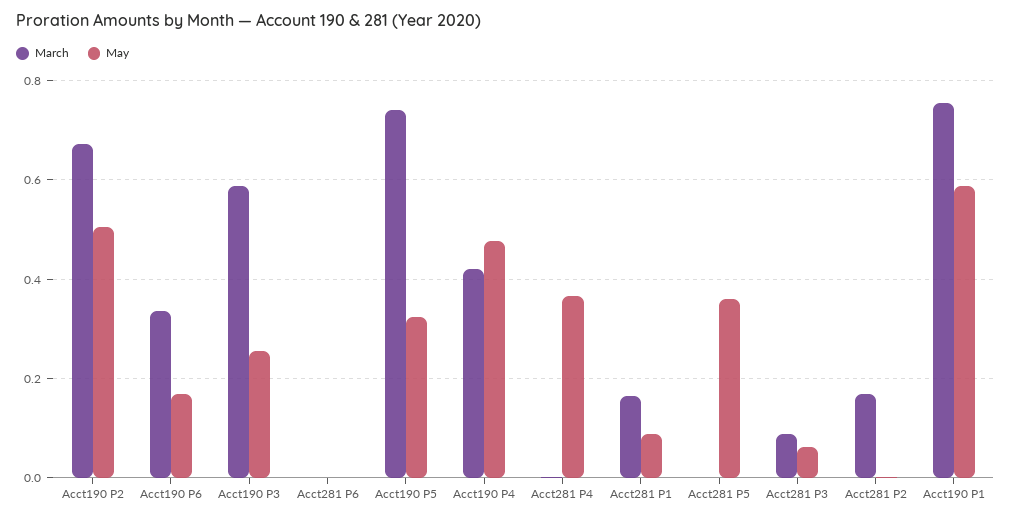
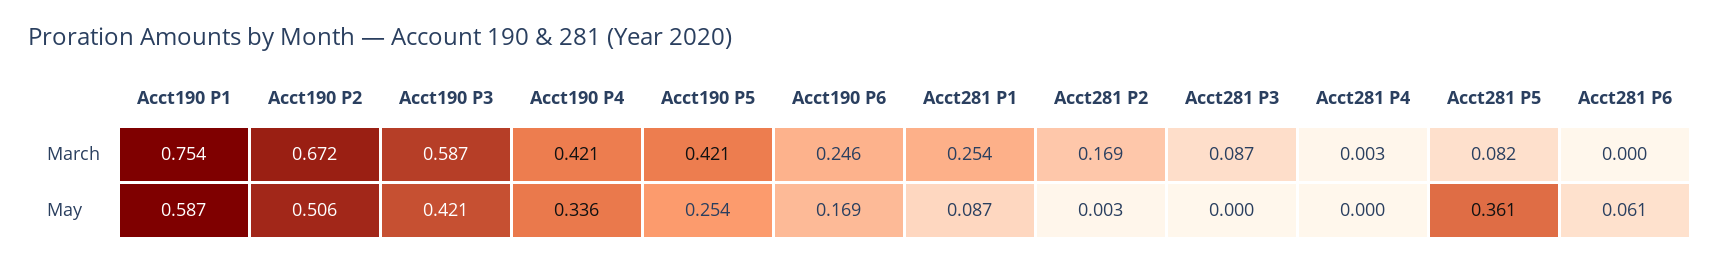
March, Acct190 P6: 0.34 -> 0.246
May, Acct190 P3: 0.26 -> 0.421
May, Acct281 P6: 0 -> 0.061
March, Acct190 P5: 0.74 -> 0.421
May, Acct190 P5: 0.32 -> 0.254
May, Acct190 P4: 0.48 -> 0.336
May, Acct281 P4: 0.36 -> 0
March, Acct281 P1: 0.16 -> 0.254
March, Acct281 P5: 0 -> 0.082
May, Acct281 P3: 0.06 -> 0

